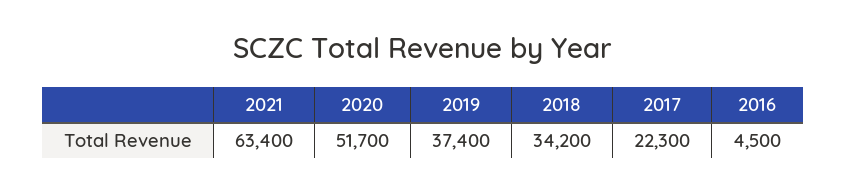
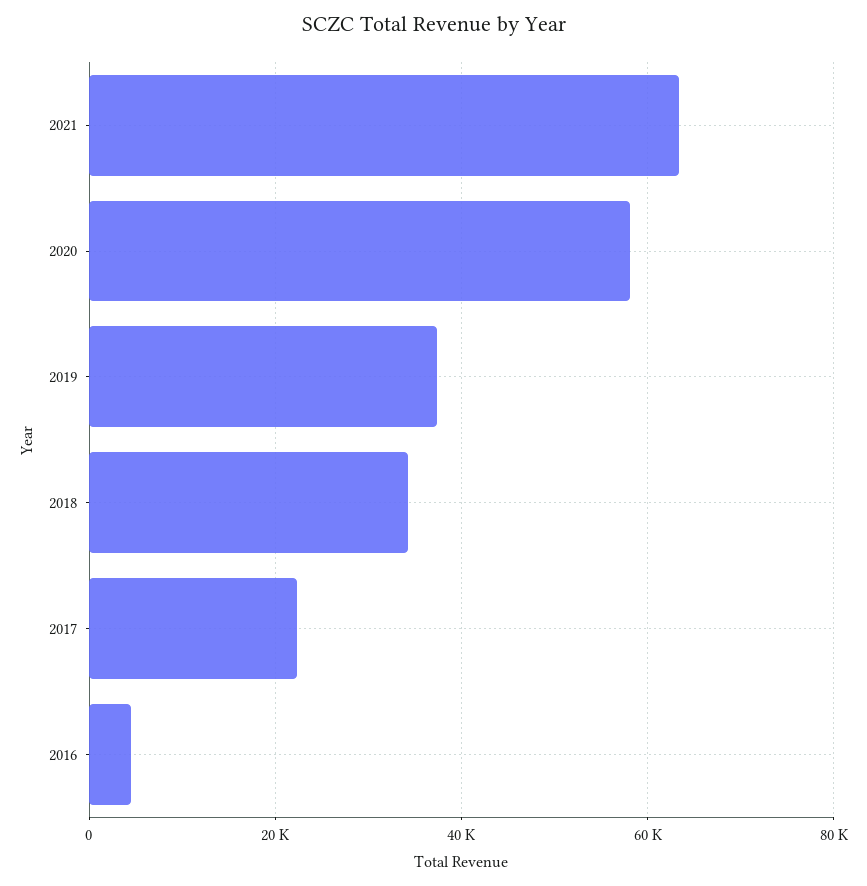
2020: 51700 -> 58000

